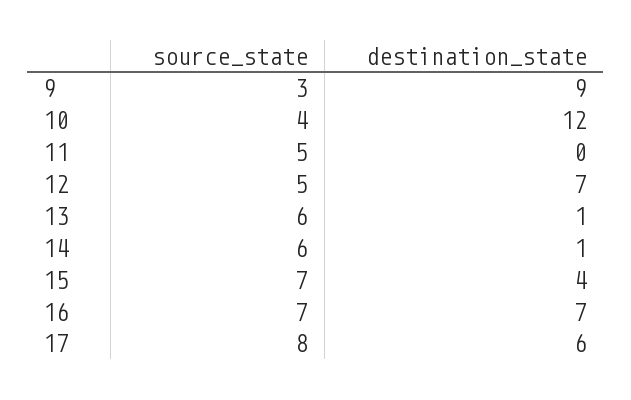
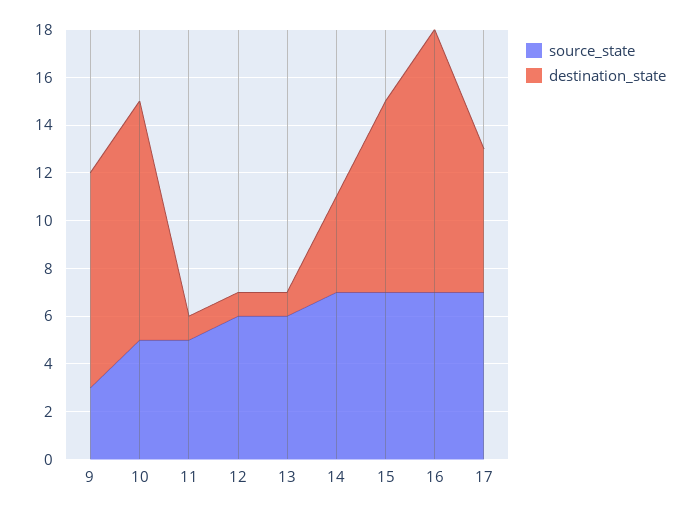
source_state, 10: 4 -> 5
destination_state, 10: 12 -> 10
destination_state, 11: 0 -> 1
source_state, 12: 5 -> 6
destination_state, 12: 7 -> 1
source_state, 14: 6 -> 7
destination_state, 14: 1 -> 4
destination_state, 15: 4 -> 8
destination_state, 16: 7 -> 11
source_state, 17: 8 -> 7

